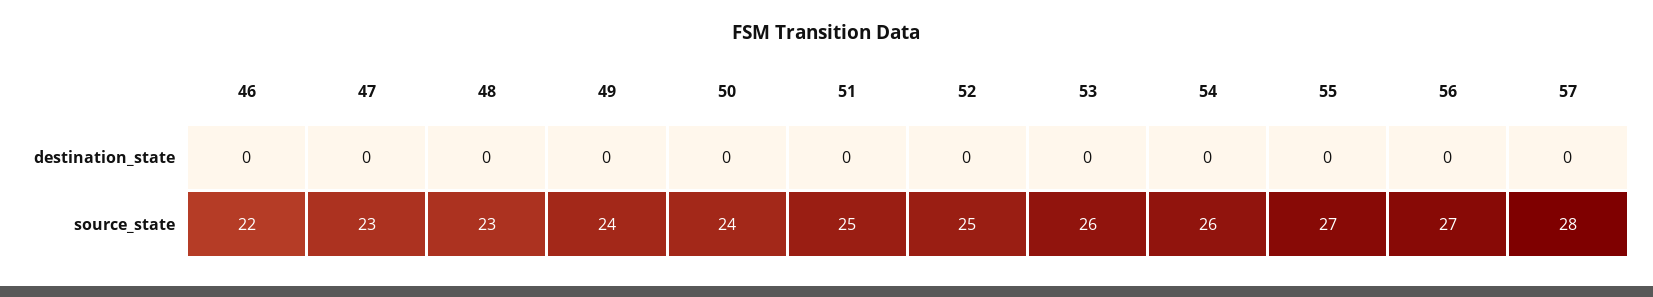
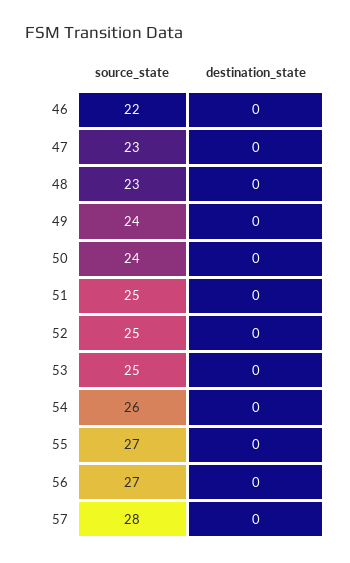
53, source_state: 26 -> 25

